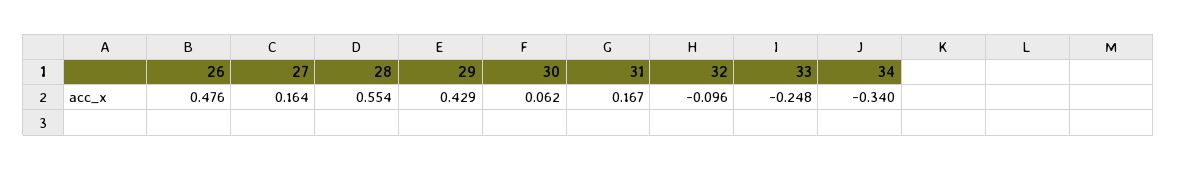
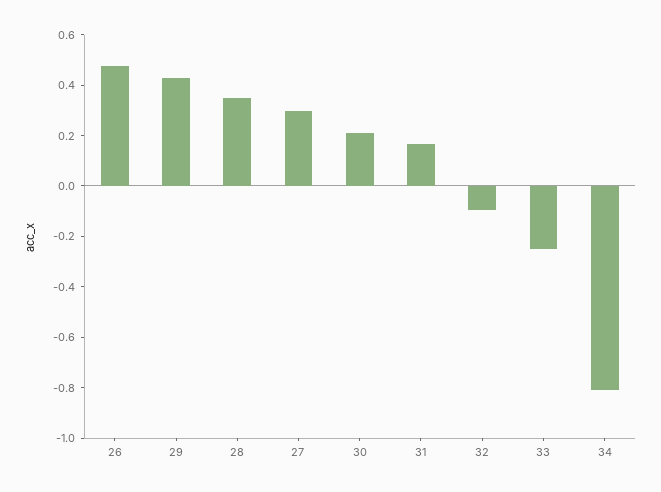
27: 0.164 -> 0.3
28: 0.554 -> 0.35
30: 0.062 -> 0.2
34: -0.34 -> -0.8

